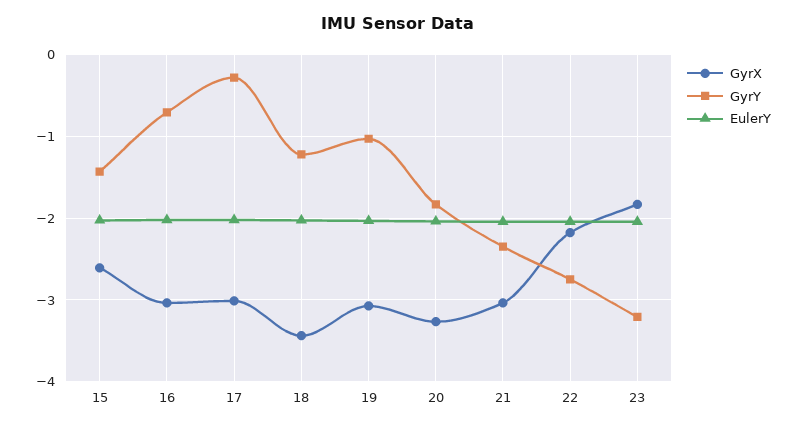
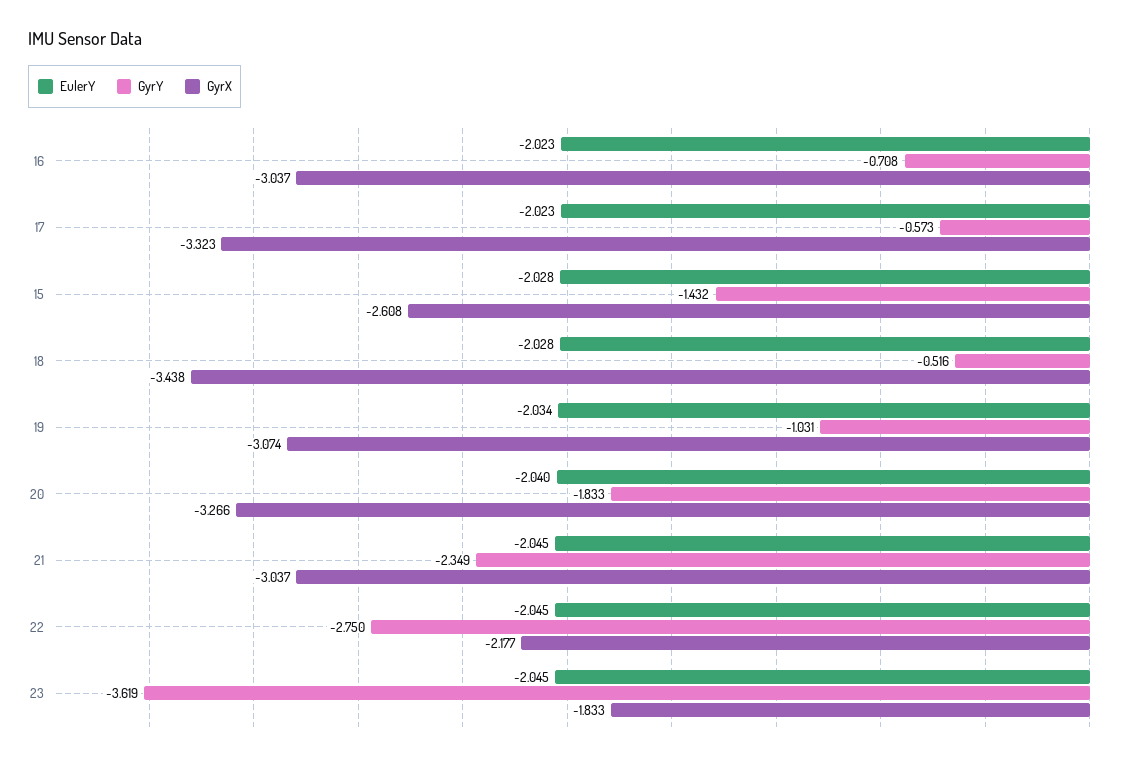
GyrX, 17: -3 -> -3.323
GyrY, 17: -0.3 -> -0.573
GyrY, 18: -1.2 -> -0.516
GyrY, 23: -3.2 -> -3.619

